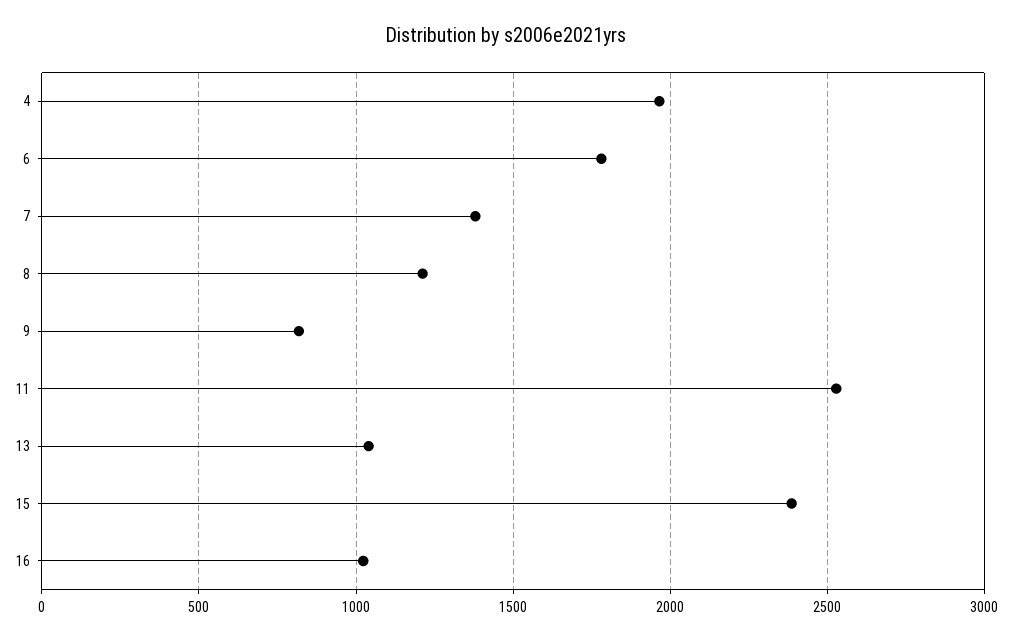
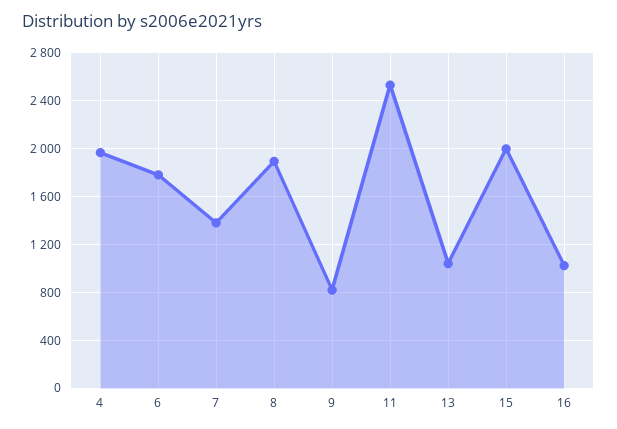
8: 1200 -> 1900
15: 2400 -> 2000

